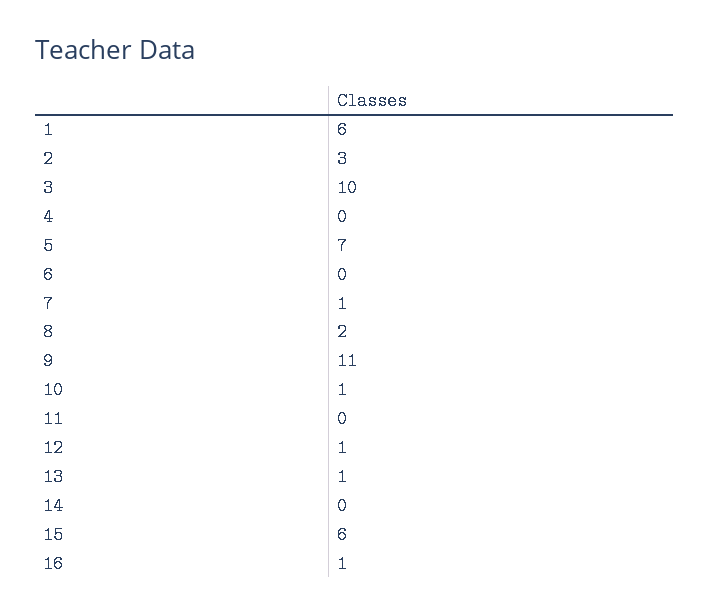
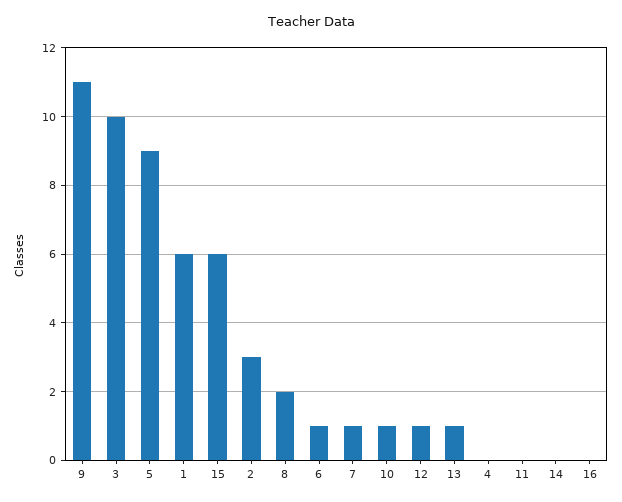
5: 7 -> 9
6: 0 -> 1
16: 1 -> 0

